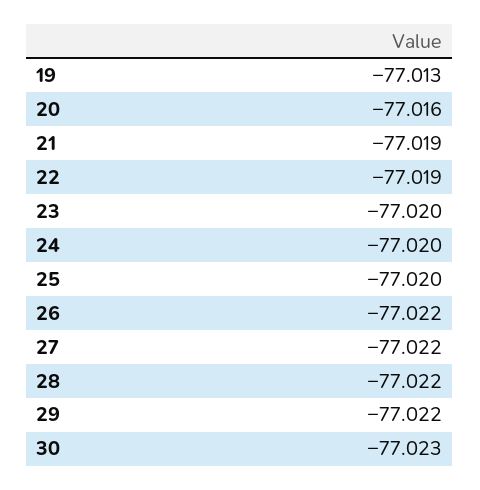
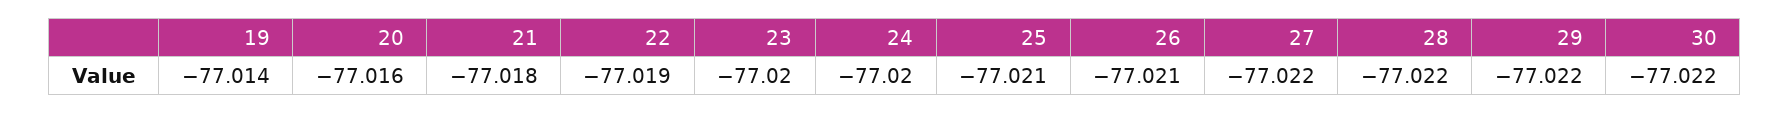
19: -77.013 -> -77.014
21: -77.019 -> -77.018
25: -77.02 -> -77.021
26: -77.022 -> -77.021
30: -77.023 -> -77.022

